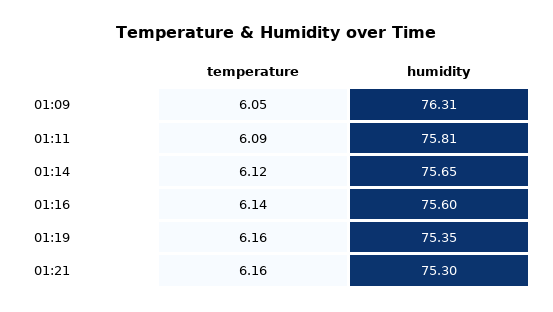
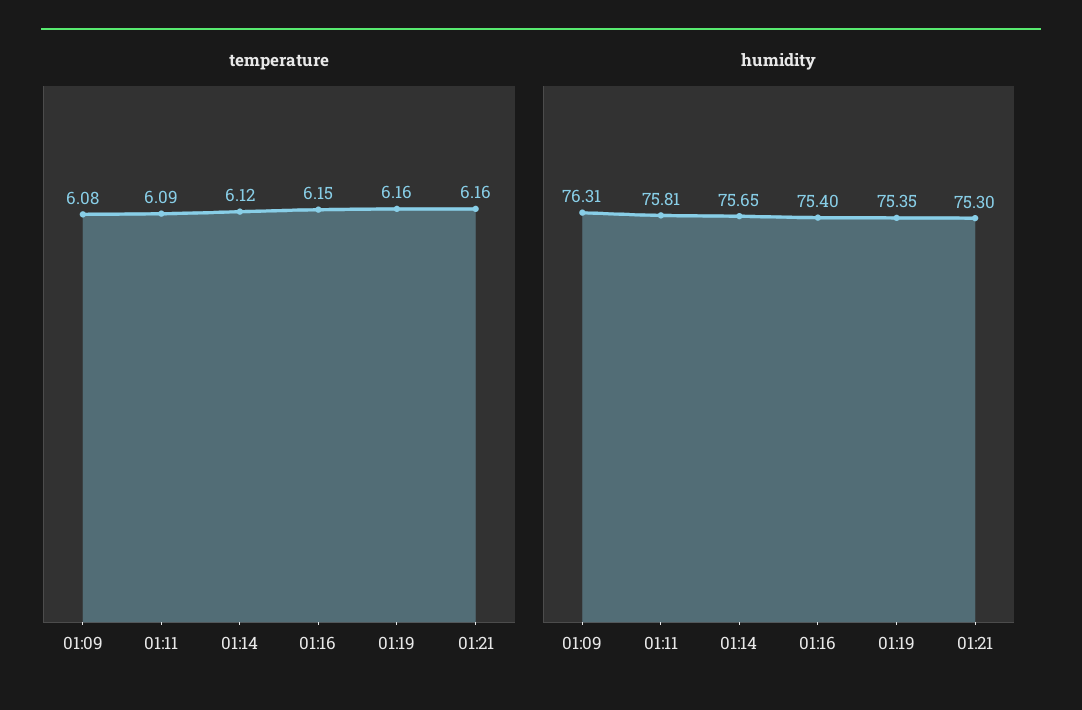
temperature, 01:09: 6.05 -> 6.08
temperature, 01:16: 6.14 -> 6.15
humidity, 01:16: 75.6 -> 75.4

